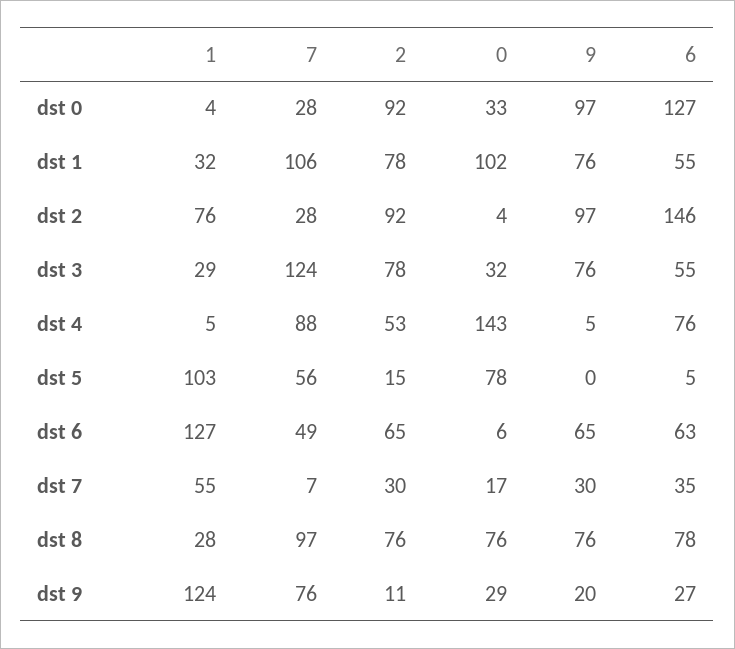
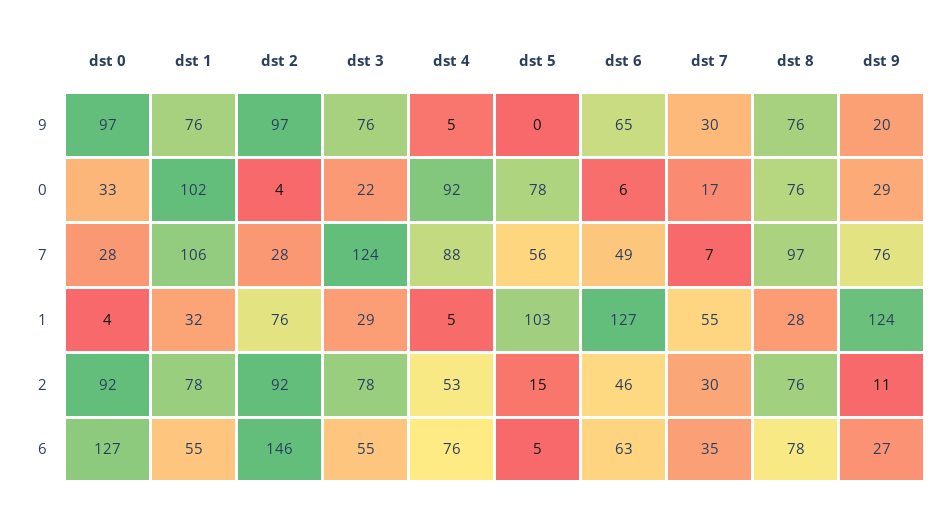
0, dst 3: 32 -> 22
0, dst 4: 143 -> 92
2, dst 6: 65 -> 46

